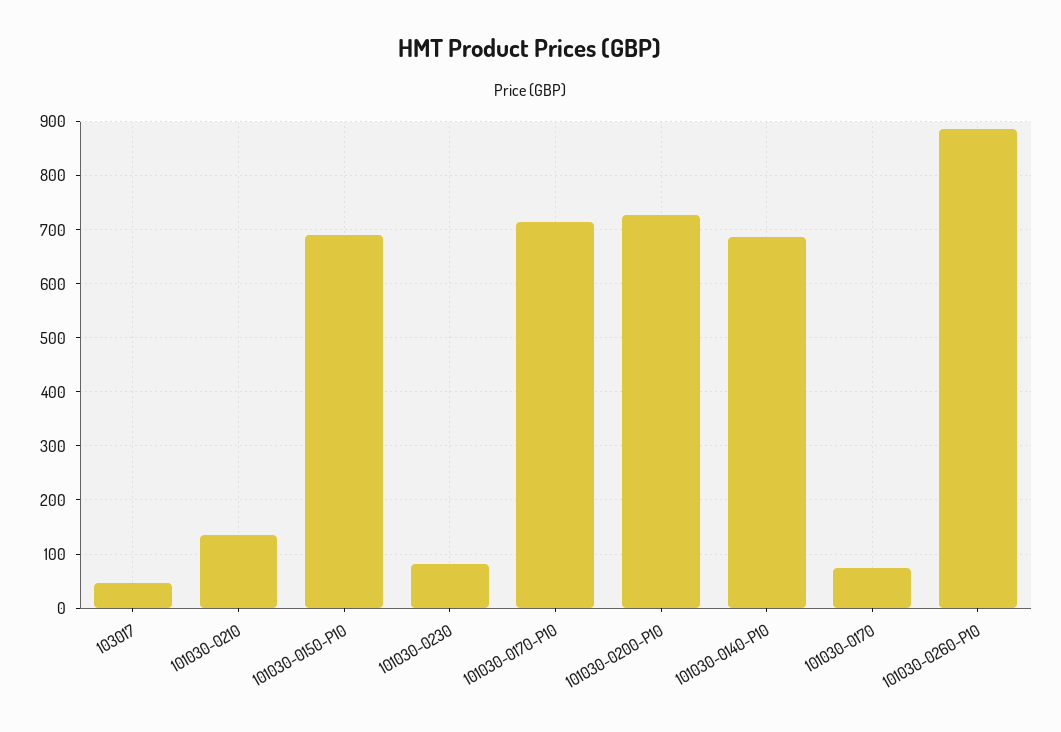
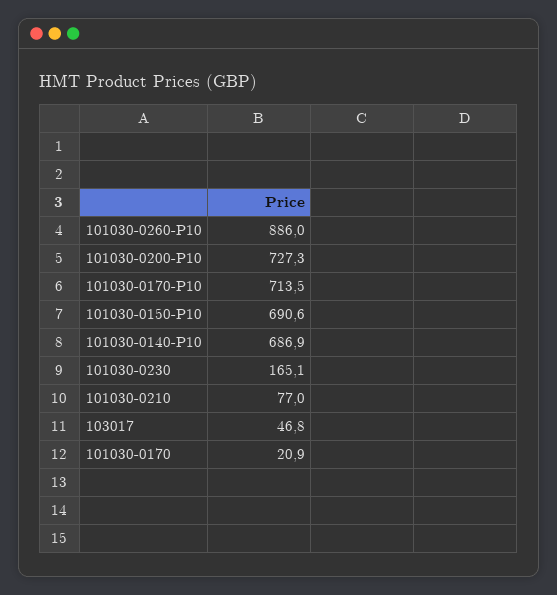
101030-0210: 140 -> 77
101030-0230: 80 -> 165.1
101030-0170: 80 -> 20.9

